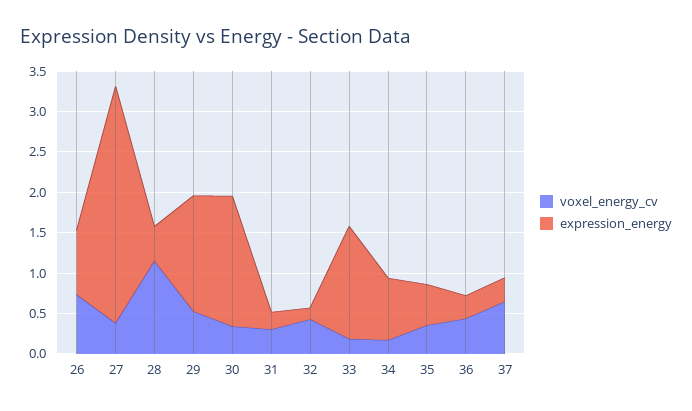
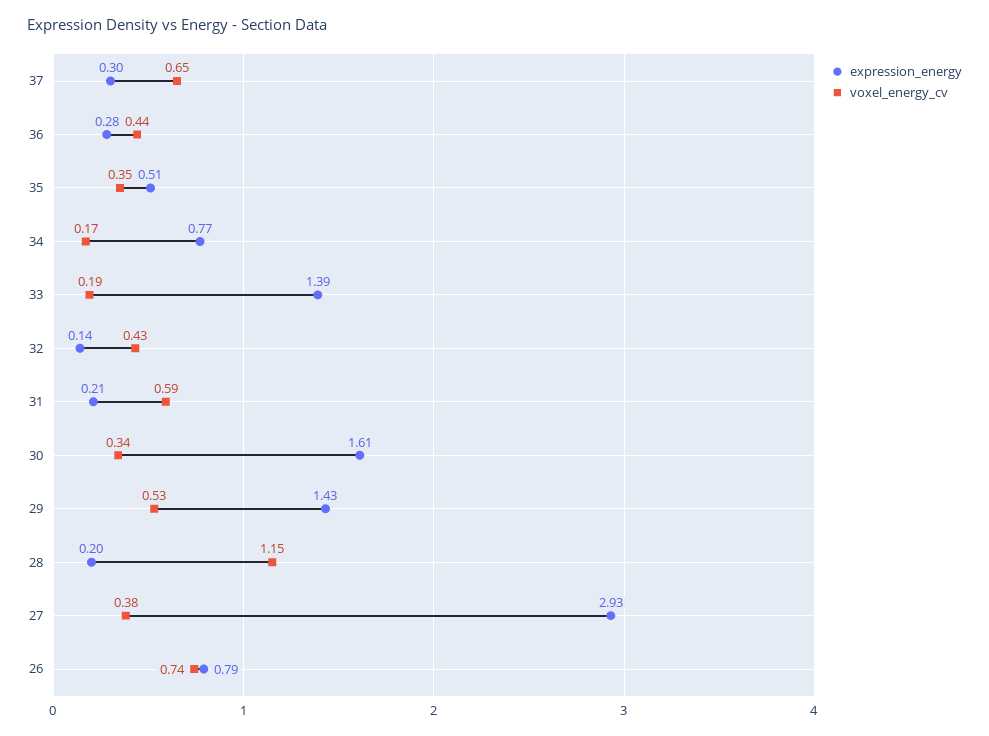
expression_energy, 28: 0.4 -> 0.2
voxel_energy_cv, 31: 0.3 -> 0.59

